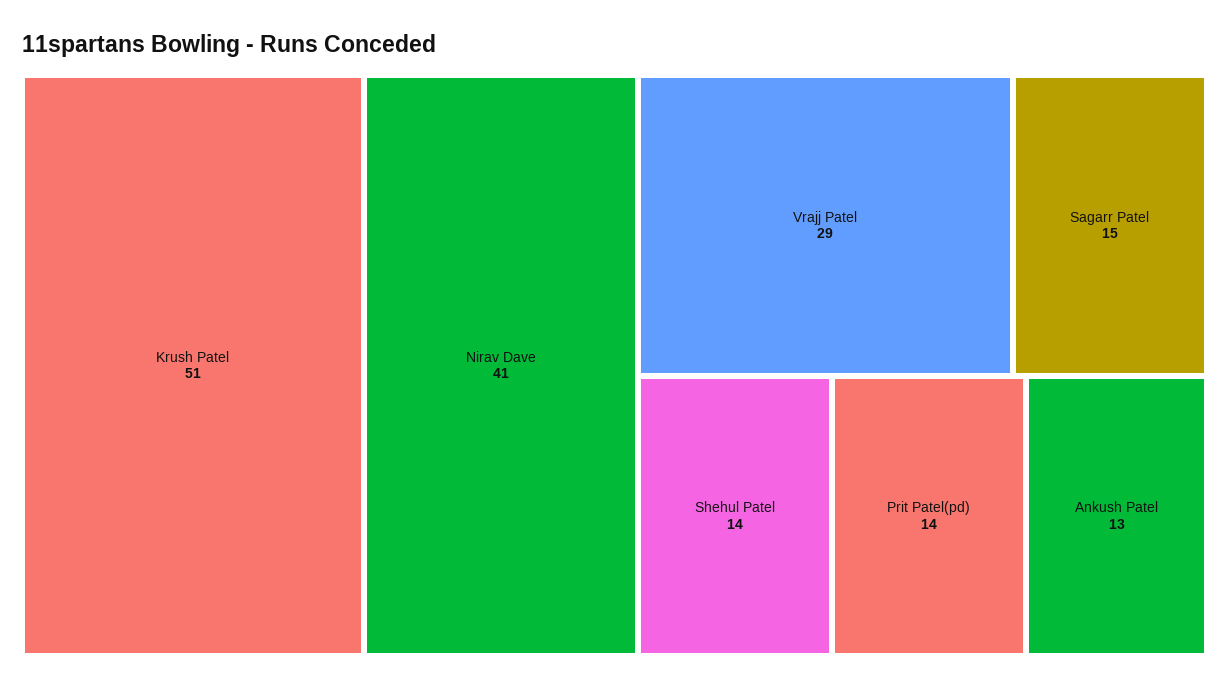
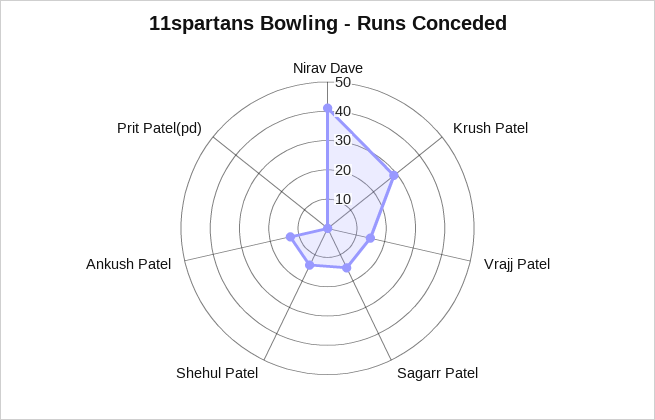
Krush Patel: 51 -> 30
Vrajj Patel: 29 -> 15
Prit Patel(pd): 14 -> 0

